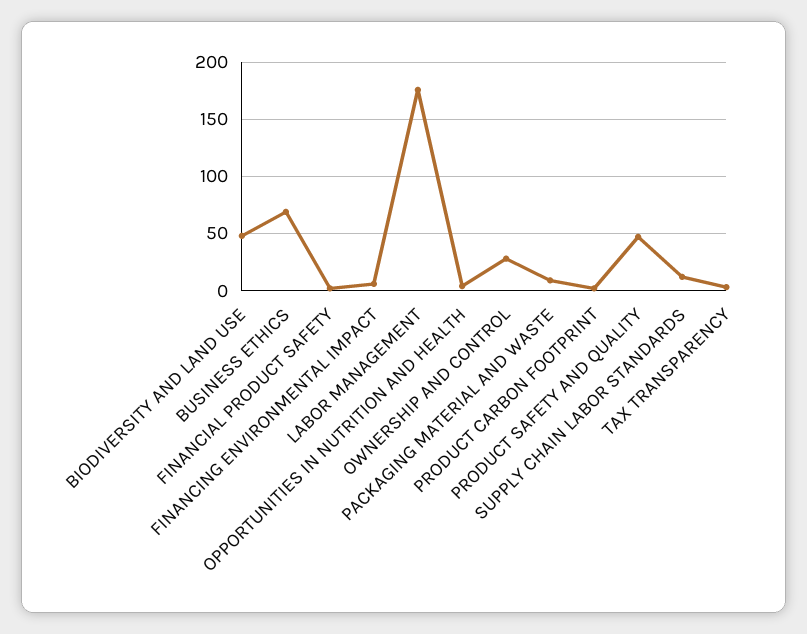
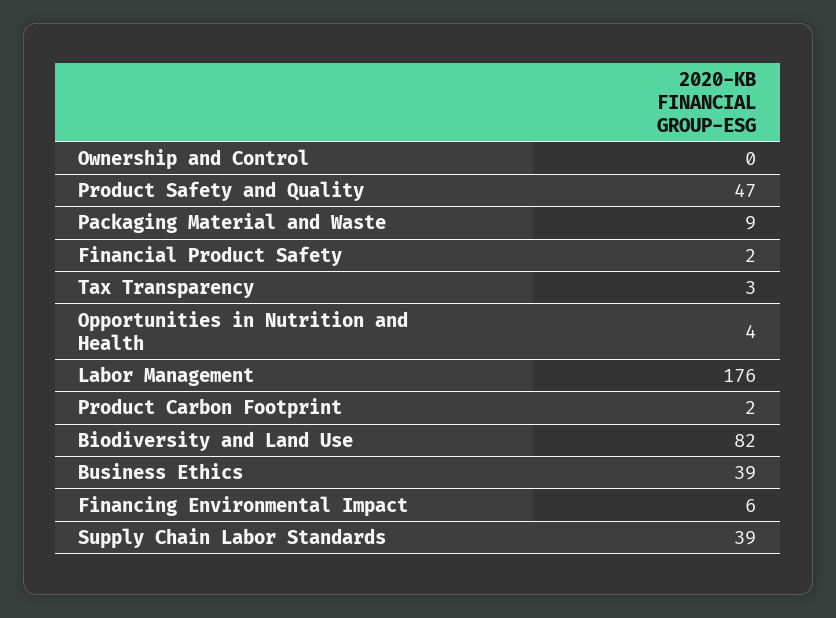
BIODIVERSITY AND LAND USE: 50 -> 82
BUSINESS ETHICS: 70 -> 39
OWNERSHIP AND CONTROL: 30 -> 0
SUPPLY CHAIN LABOR STANDARDS: 10 -> 39

